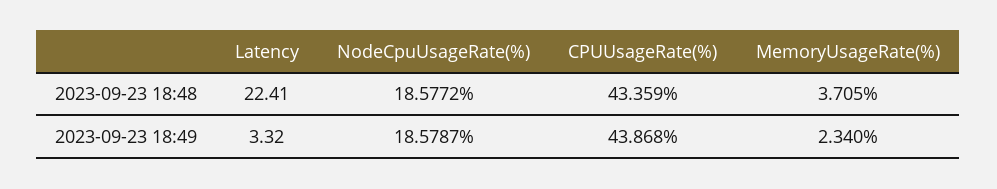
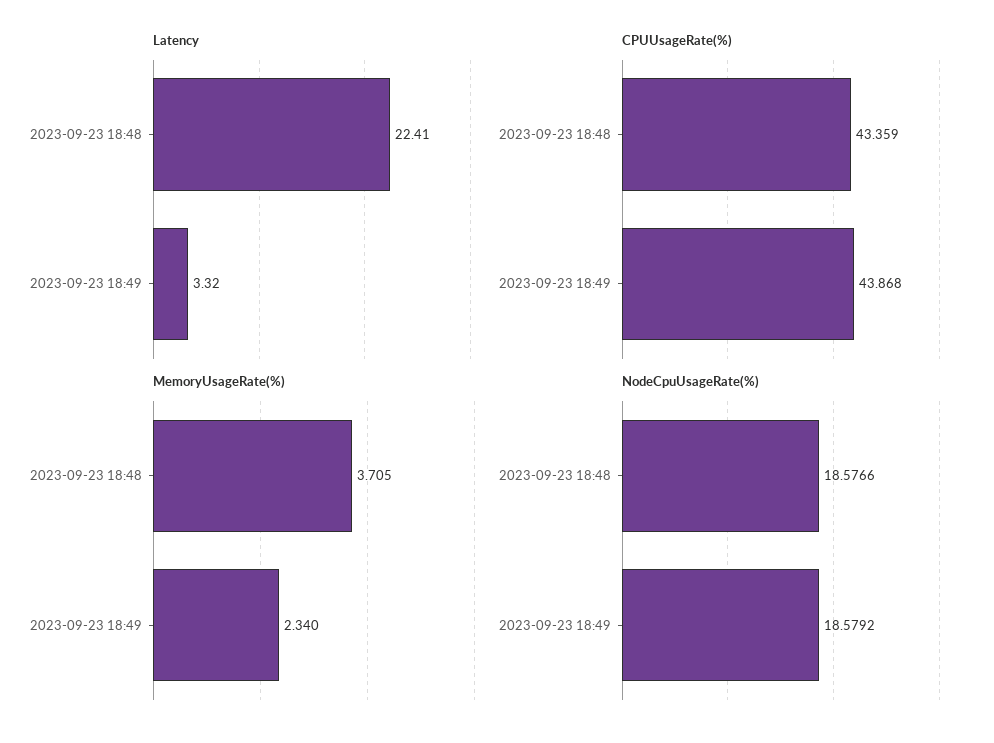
NodeCpuUsageRate(%), 2023-09-23 18:48: 18.5772 -> 18.5766
NodeCpuUsageRate(%), 2023-09-23 18:49: 18.5787 -> 18.5792

